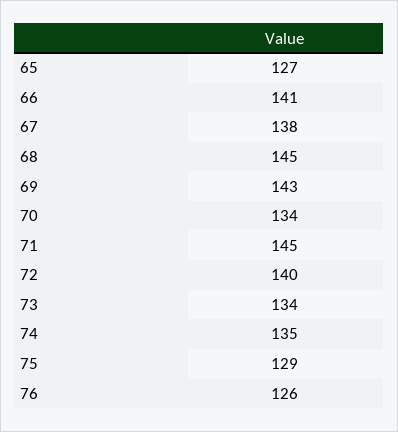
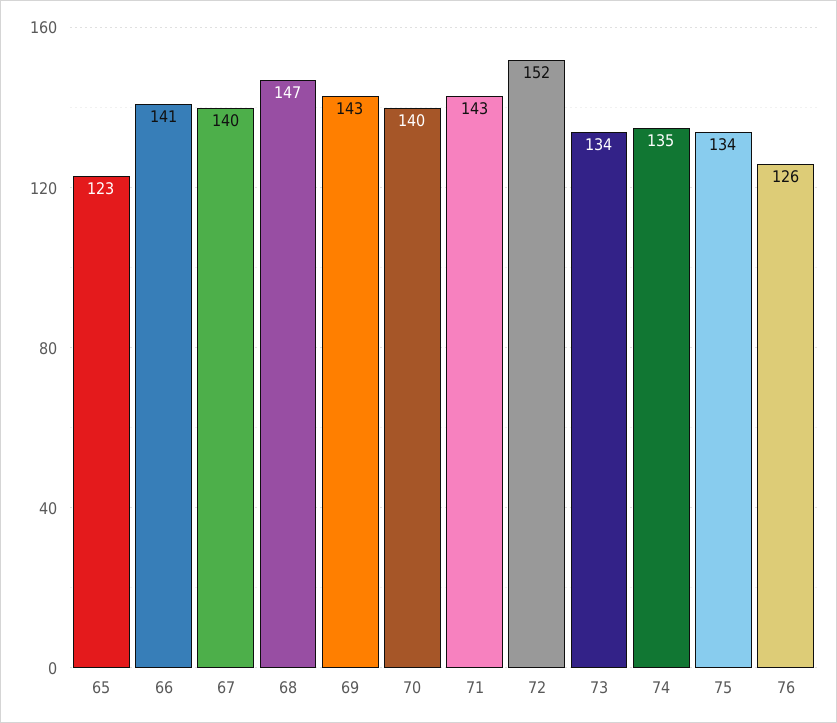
65: 127 -> 123
67: 138 -> 140
68: 145 -> 147
70: 134 -> 140
71: 145 -> 143
72: 140 -> 152
75: 129 -> 134

